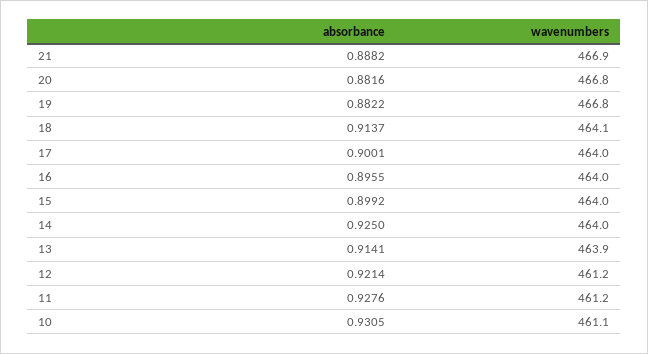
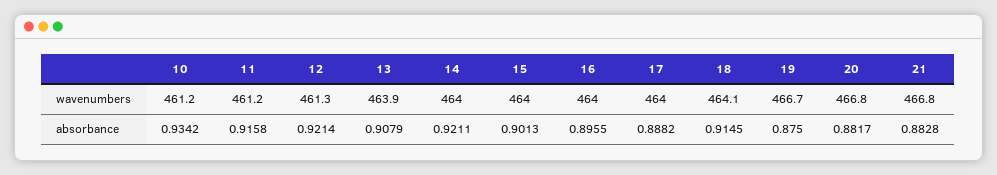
absorbance, 21: 0.8882 -> 0.8828
wavenumbers, 21: 466.9 -> 466.8
absorbance, 20: 0.8816 -> 0.8817
absorbance, 19: 0.8822 -> 0.875
wavenumbers, 19: 466.8 -> 466.7
absorbance, 18: 0.9137 -> 0.9145
absorbance, 17: 0.9001 -> 0.8882
absorbance, 15: 0.8992 -> 0.9013
absorbance, 14: 0.925 -> 0.9211
absorbance, 13: 0.9141 -> 0.9079
wavenumbers, 12: 461.2 -> 461.3
absorbance, 11: 0.9276 -> 0.9158
absorbance, 10: 0.9305 -> 0.9342
wavenumbers, 10: 461.1 -> 461.2

